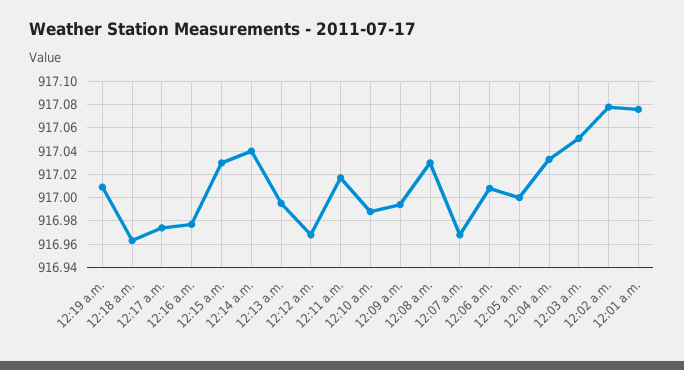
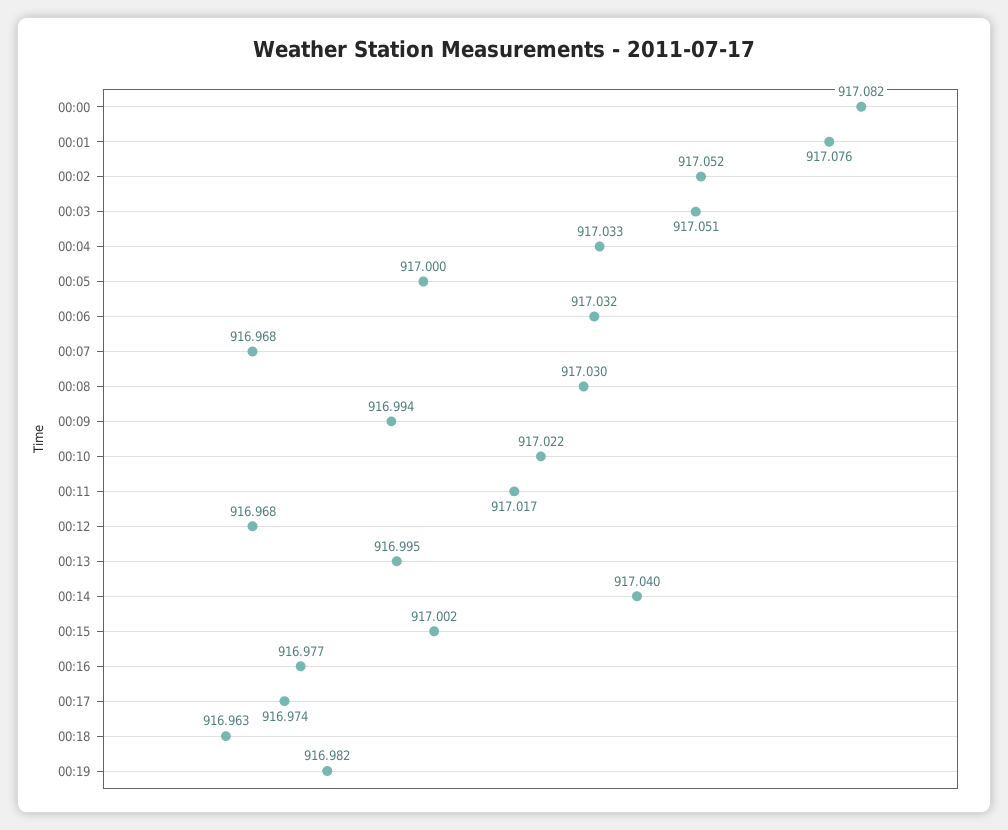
12:19 a.m.: 917.01 -> 916.982
12:15 a.m.: 917.03 -> 917.002
12:10 a.m.: 916.99 -> 917.022
12:06 a.m.: 917.01 -> 917.032
12:02 a.m.: 917.08 -> 917.052
00:00: none -> 917.082

